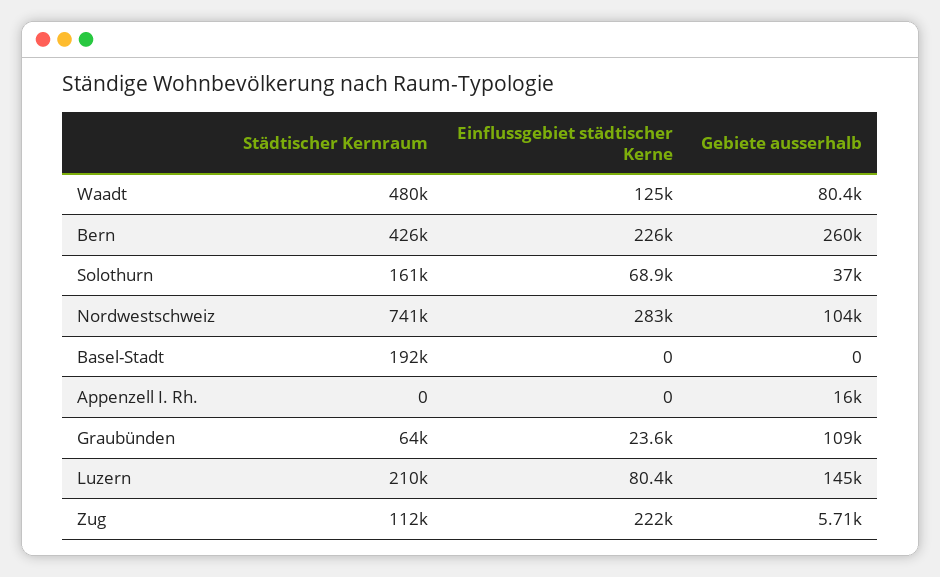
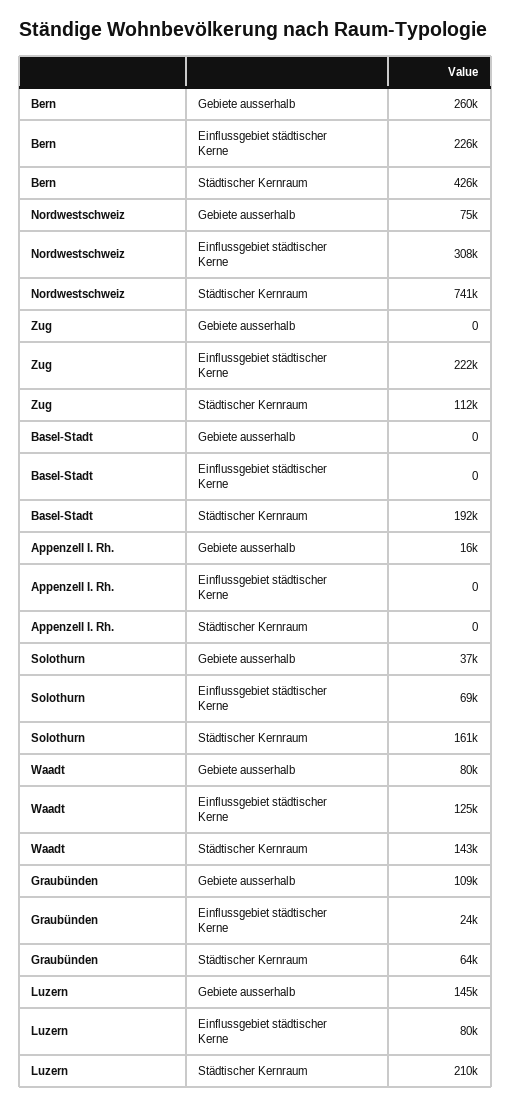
Städtischer Kernraum, Waadt: 480000 -> 143000
Einflussgebiet städtischer Kerne, Nordwestschweiz: 283000 -> 308000
Gebiete ausserhalb, Nordwestschweiz: 104000 -> 75000
Gebiete ausserhalb, Zug: 5710 -> 0

